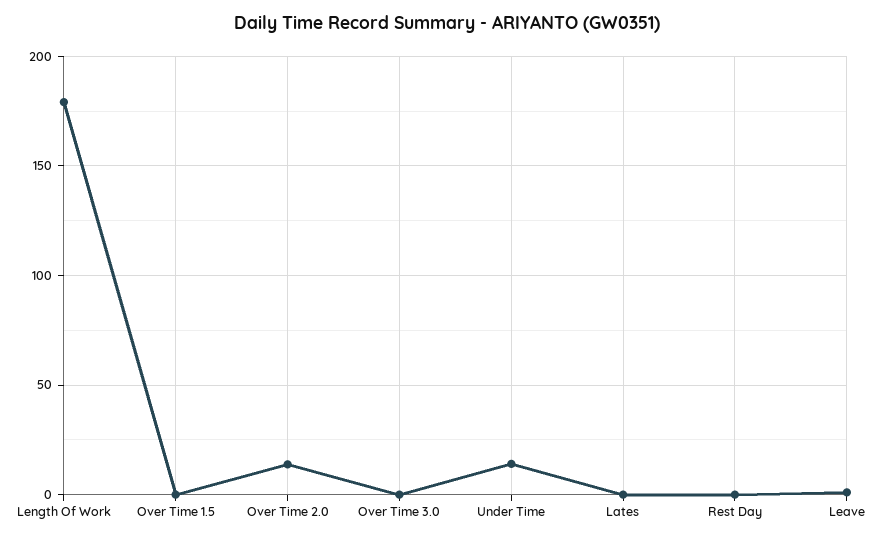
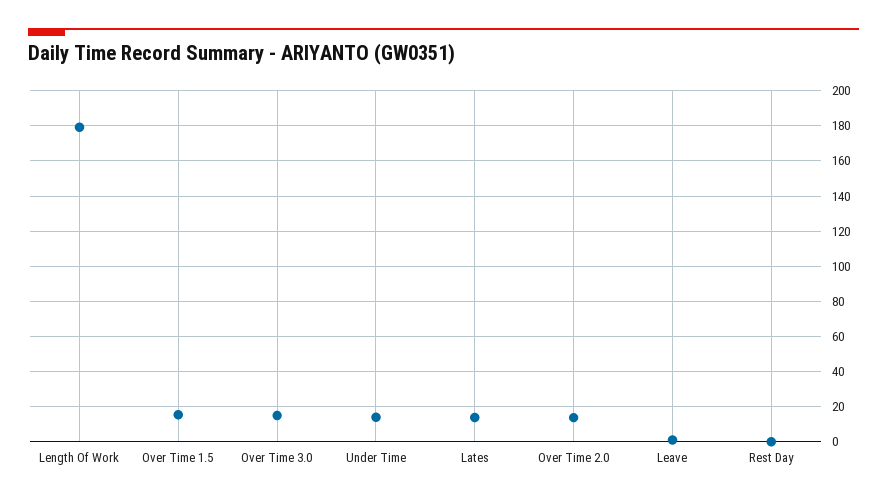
Over Time 1.5: 0 -> 15
Over Time 3.0: 0 -> 15
Lates: 0 -> 15

